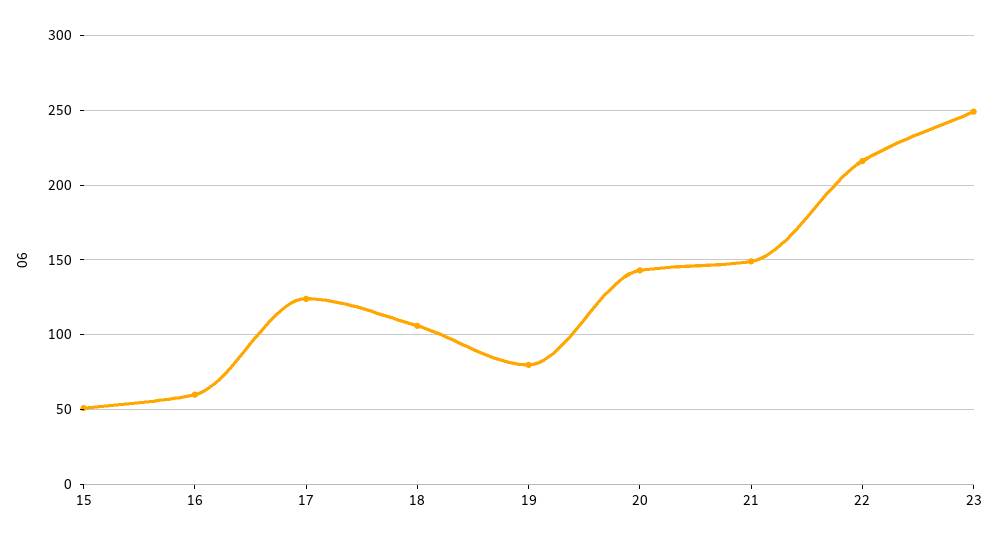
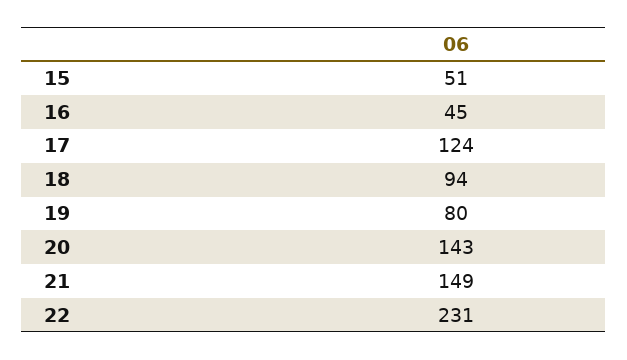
16: 60 -> 45
18: 105 -> 94
22: 215 -> 231
23: 250 -> none

